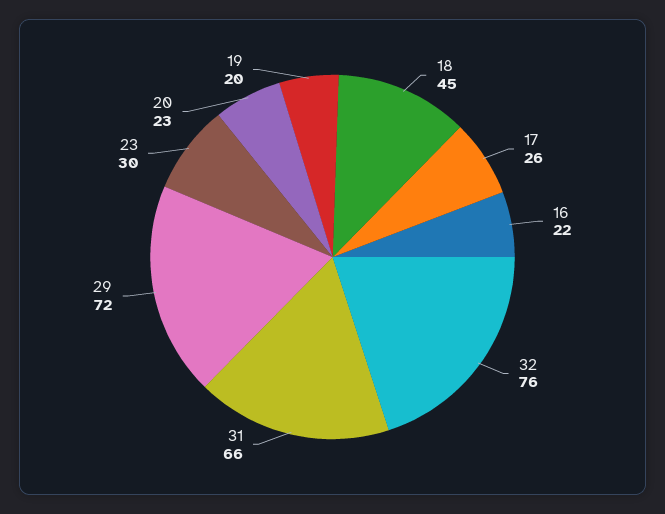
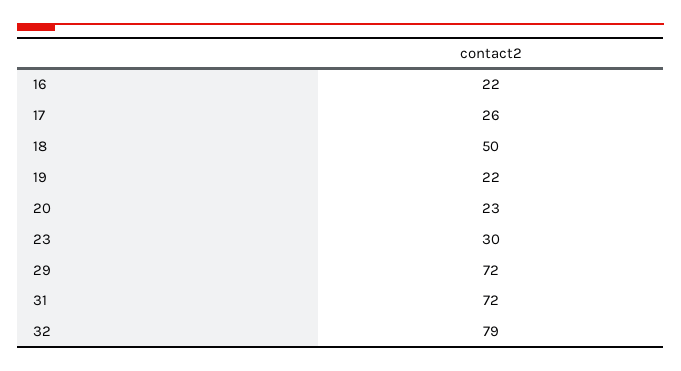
18: 45 -> 50
32: 76 -> 79
31: 66 -> 72
19: 20 -> 22

